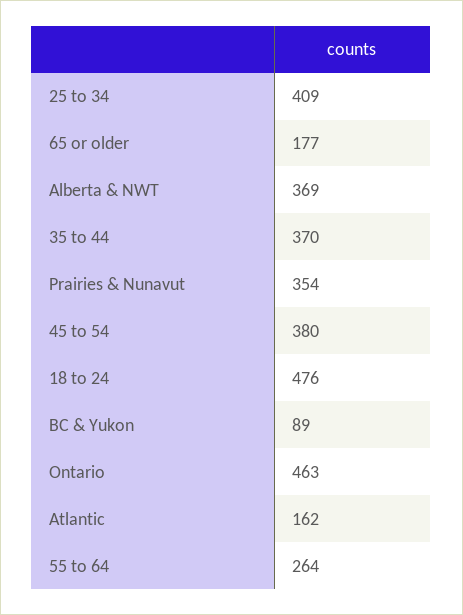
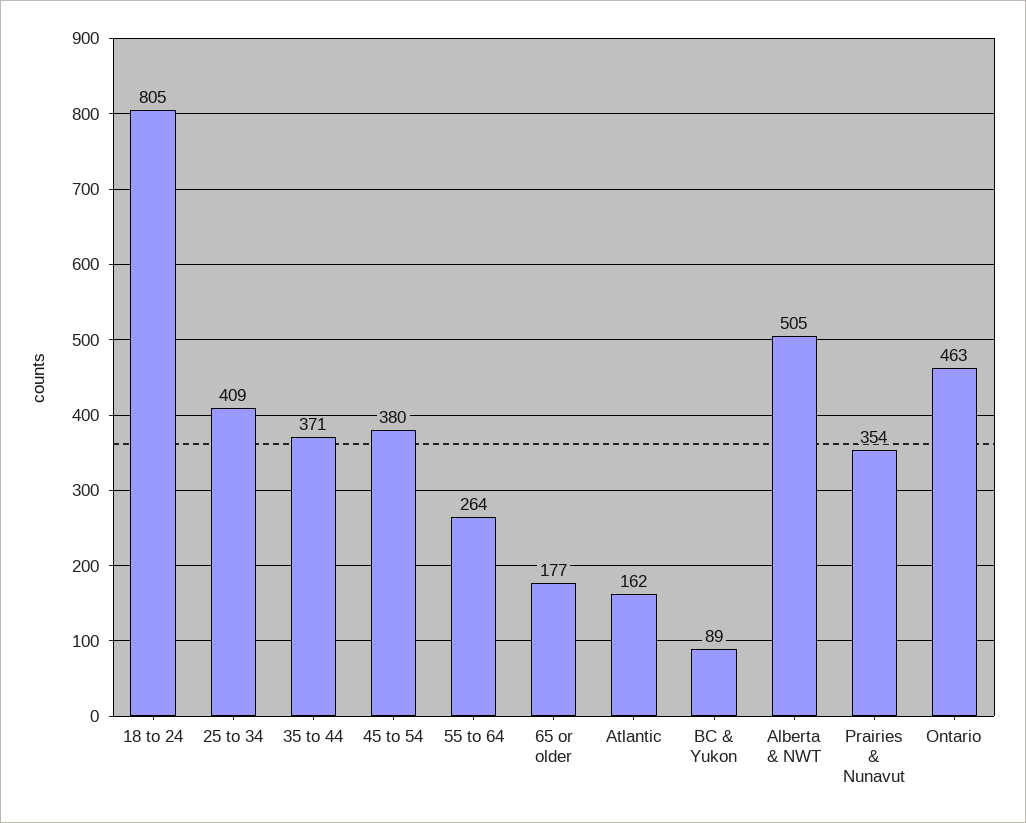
Alberta & NWT: 369 -> 505
35 to 44: 370 -> 371
18 to 24: 476 -> 805

